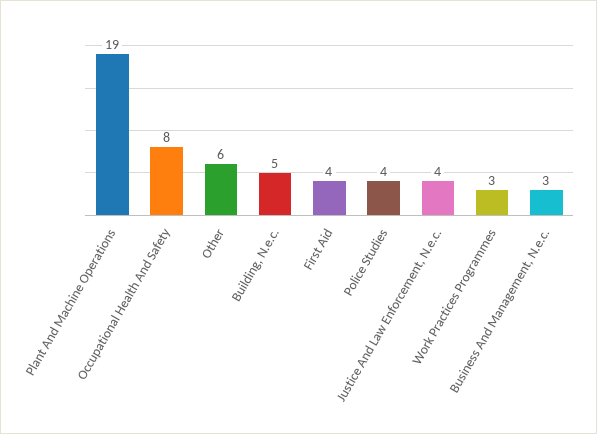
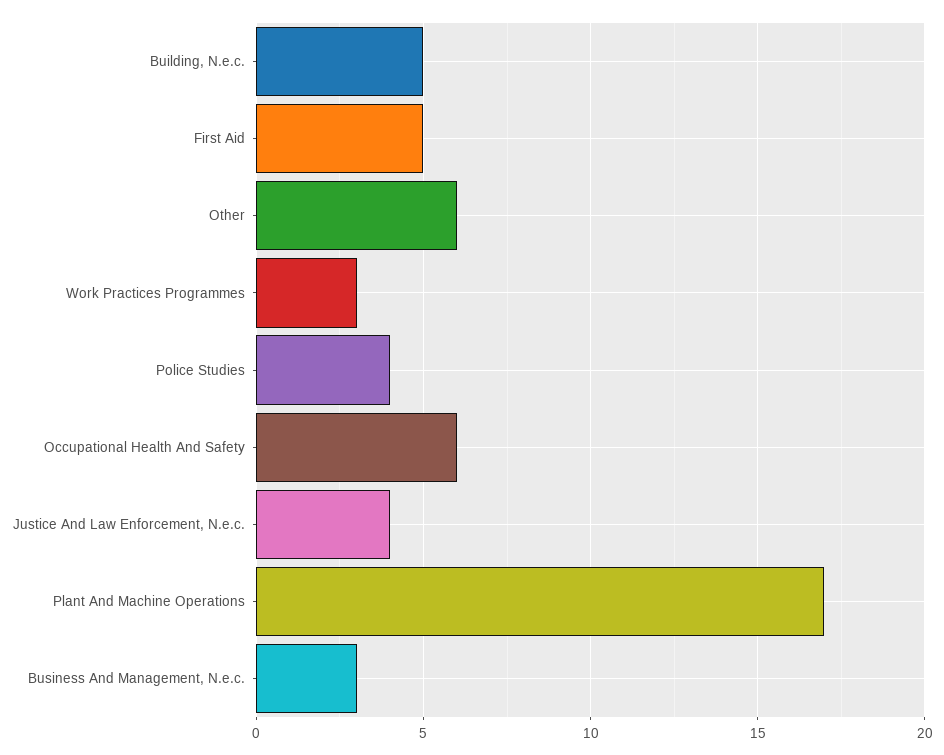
Plant And Machine Operations: 19 -> 17
Occupational Health And Safety: 8 -> 6
First Aid: 4 -> 5

